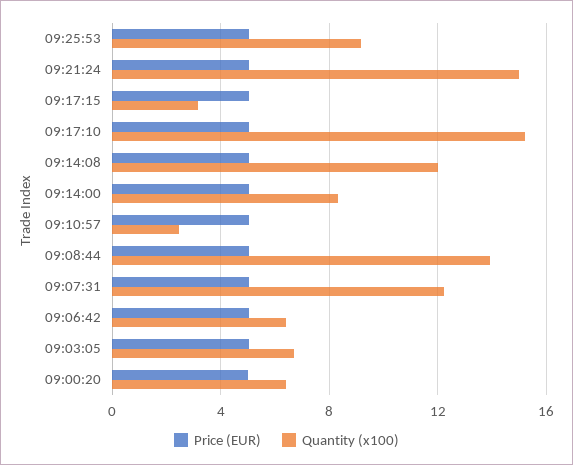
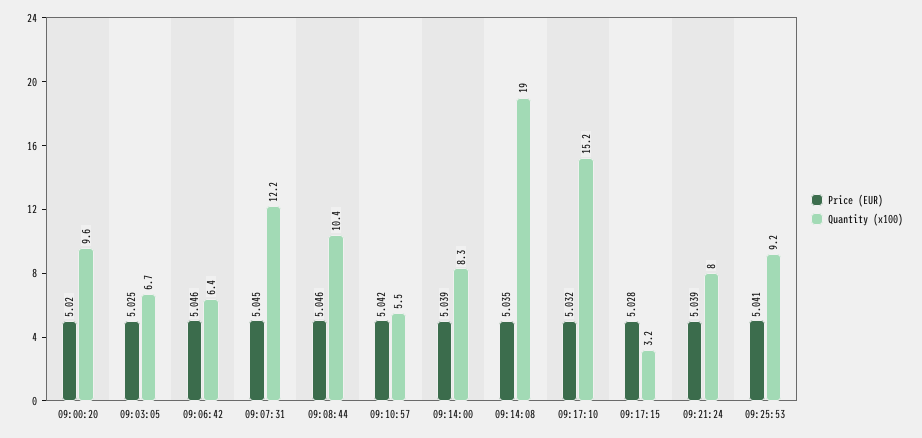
Quantity (x100), 09:21:24: 15 -> 8
Quantity (x100), 09:14:08: 12 -> 19
Quantity (x100), 09:10:57: 2.5 -> 5.5
Quantity (x100), 09:08:44: 14 -> 10.4
Quantity (x100), 09:00:20: 6.5 -> 9.6

